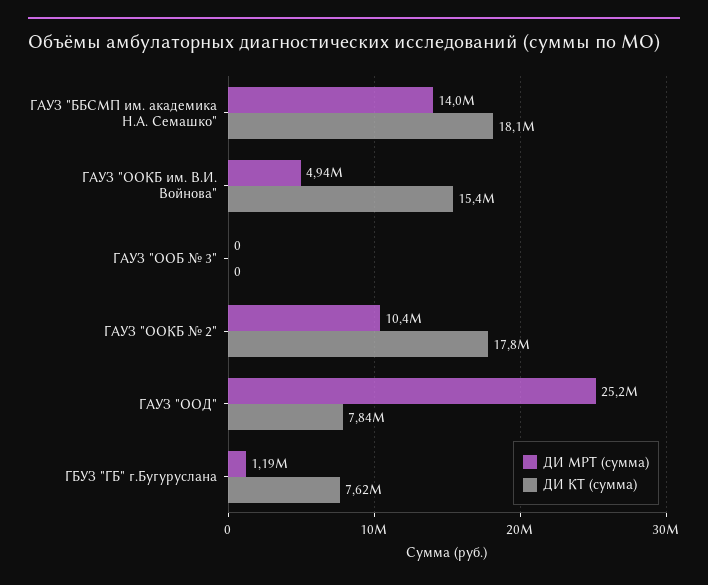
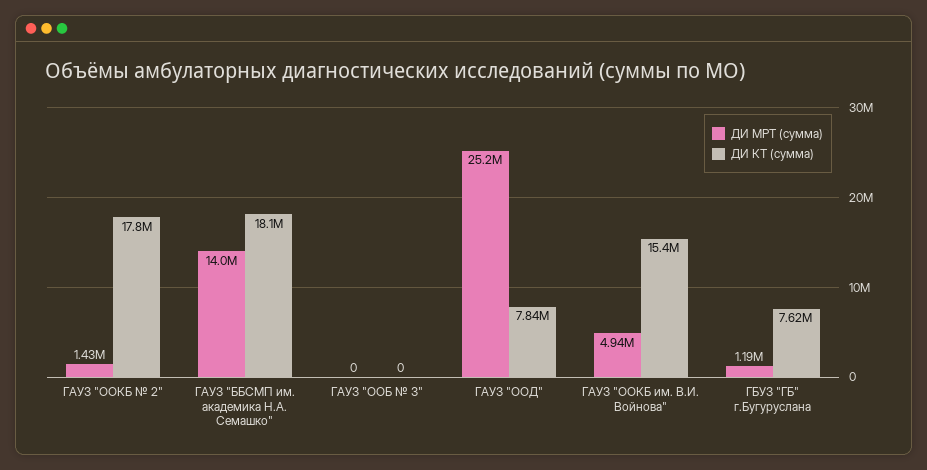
ДИ МРТ (сумма), ГАУЗ "OOКБ № 2": 10400000 -> 1430000

